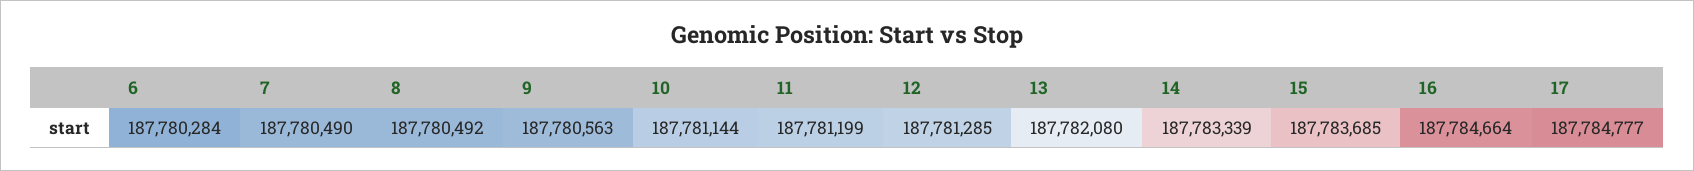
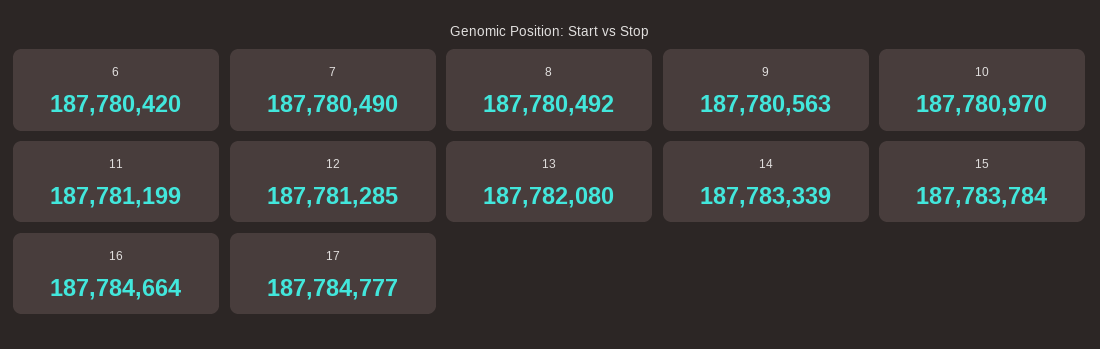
6: 187780284 -> 187780420
10: 187781144 -> 187780970
15: 187783685 -> 187783784

